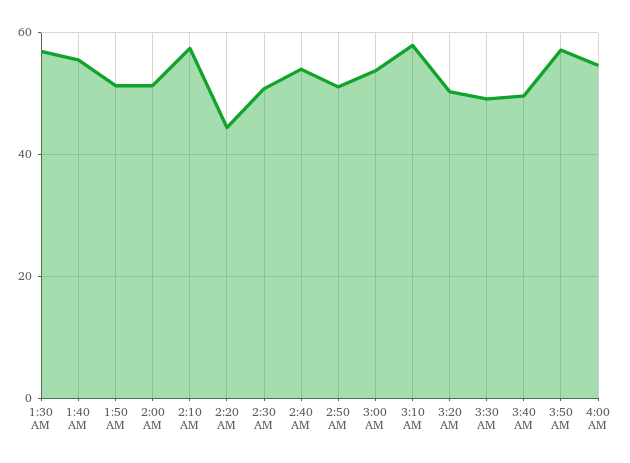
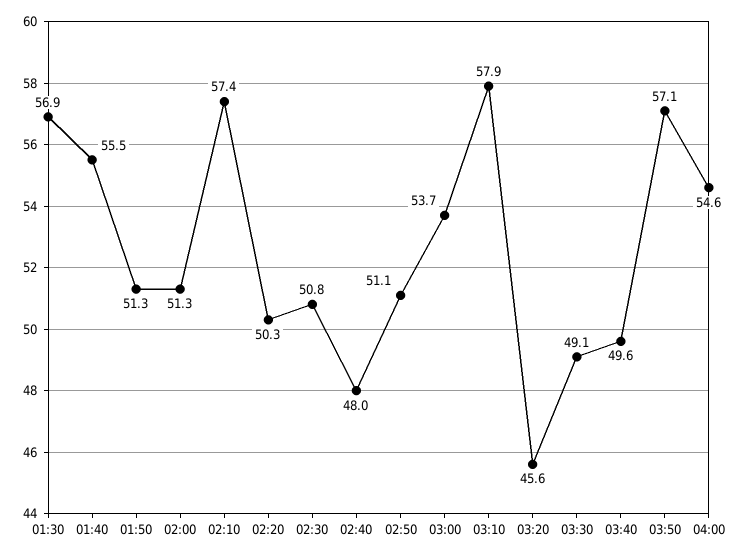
2:20 AM: 44 -> 50.3
2:40 AM: 54 -> 48
3:20 AM: 50 -> 45.6

